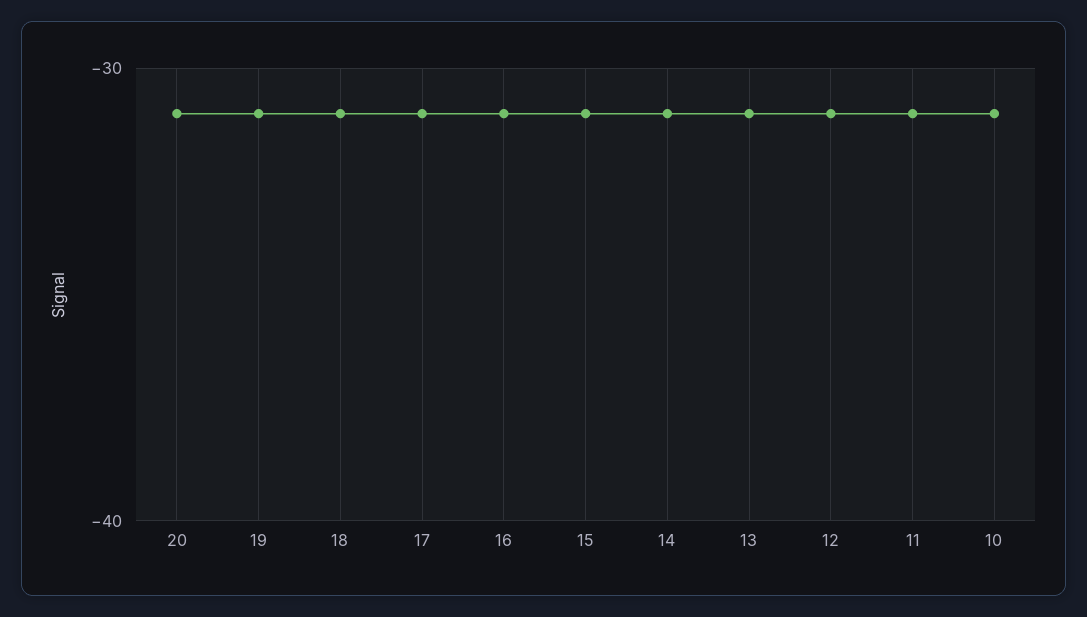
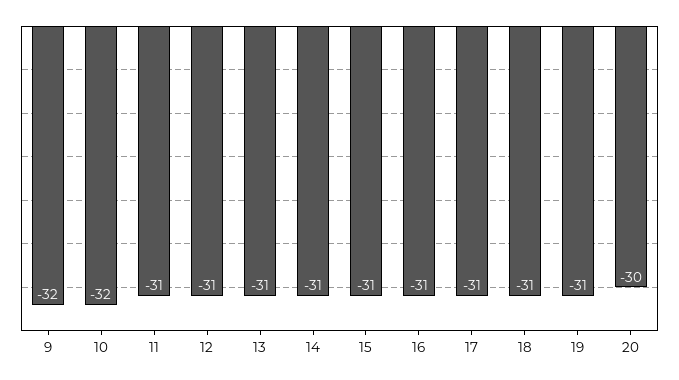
20: -31 -> -30
10: -31 -> -32
9: none -> -32

